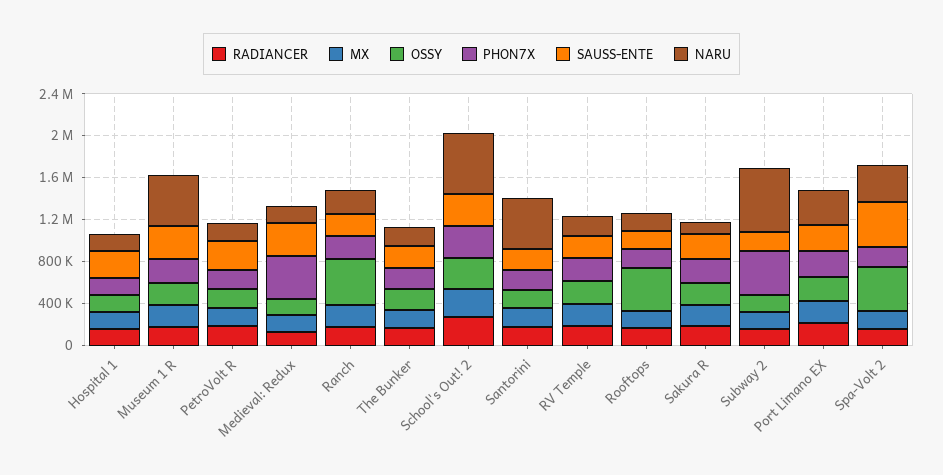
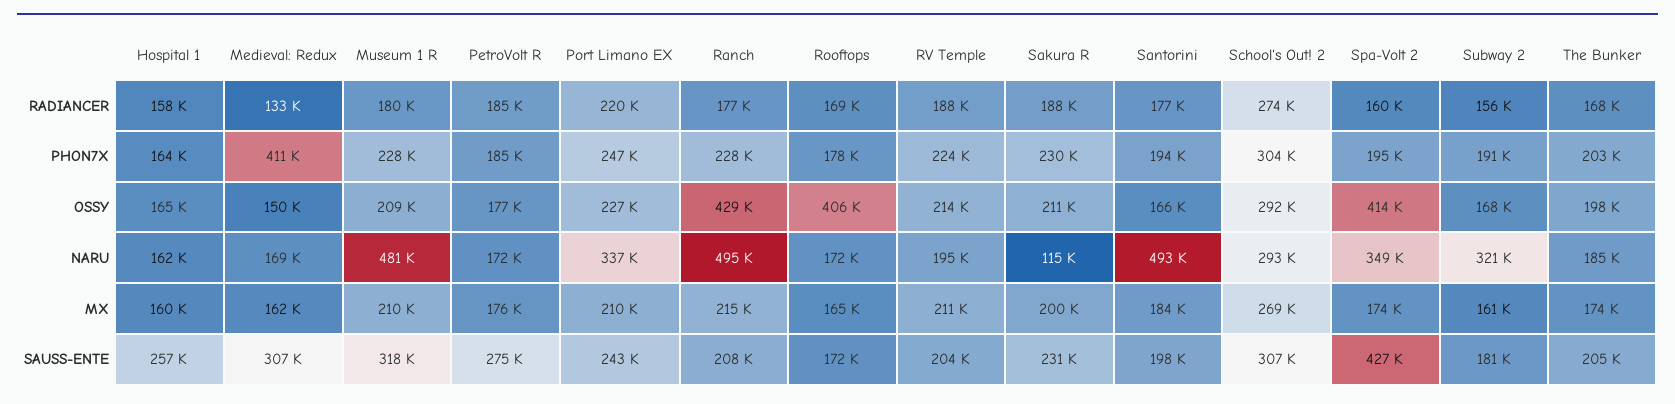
NARU, Ranch: 200000 -> 495000
NARU, School's Out! 2: 600000 -> 293000
PHON7X, Subway 2: 400000 -> 191000
NARU, Subway 2: 600000 -> 321000

